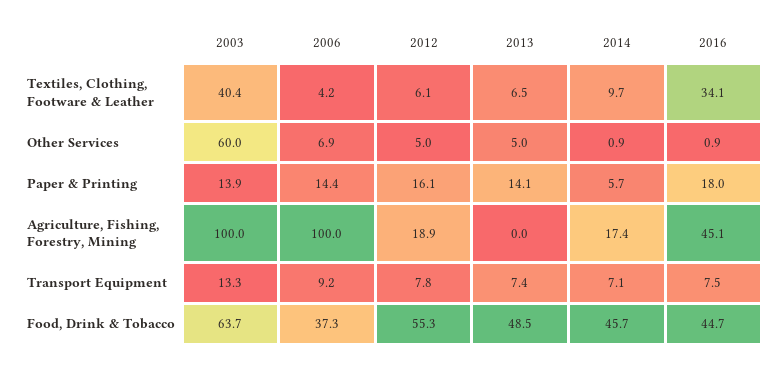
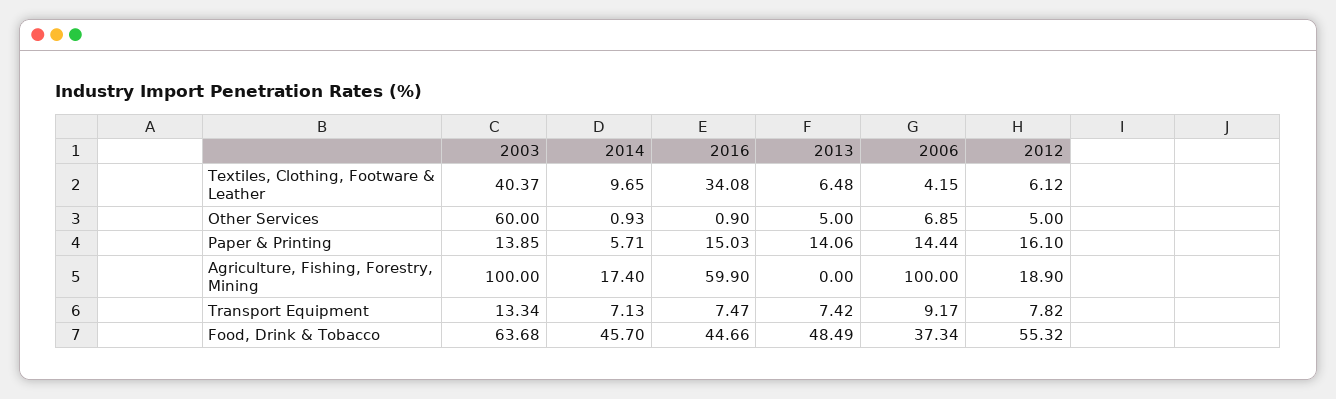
2016, Paper & Printing: 18 -> 15.03
2016, Agriculture, Fishing, Forestry, Mining: 45.1 -> 59.9

